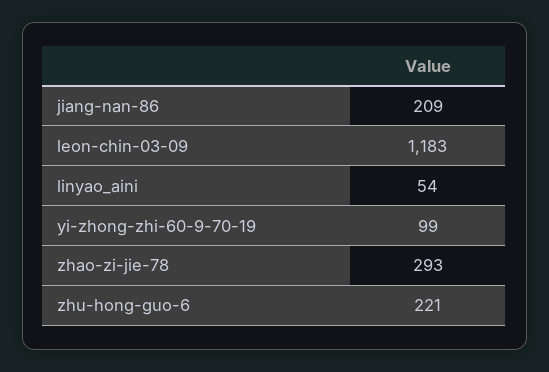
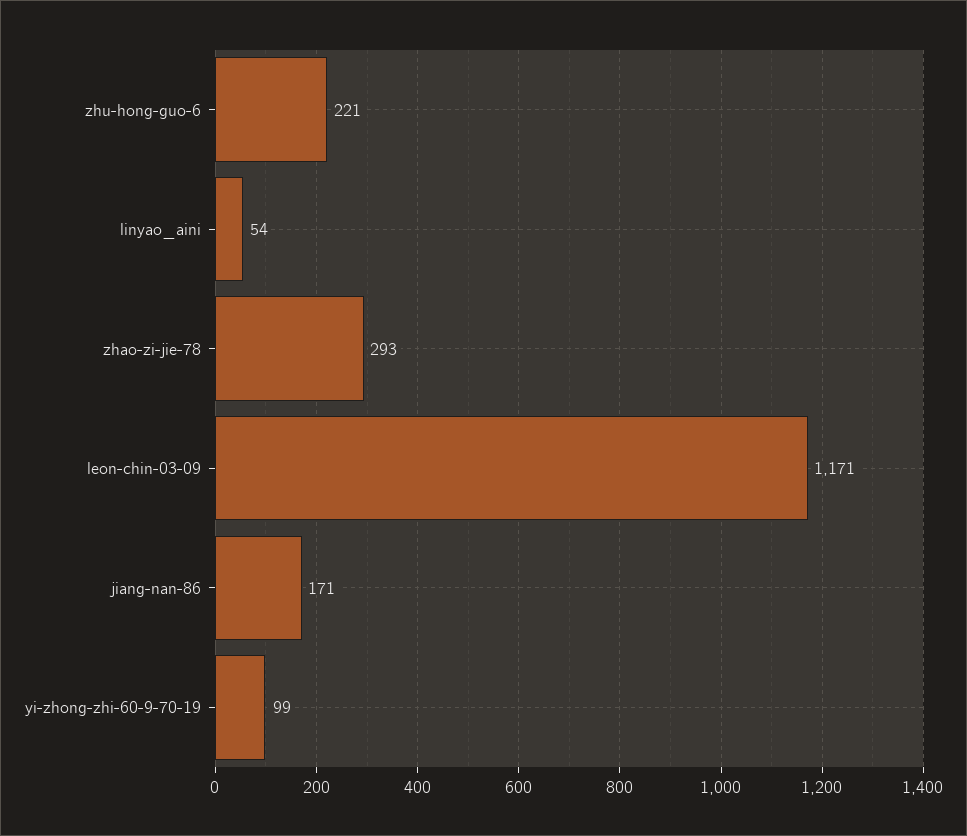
jiang-nan-86: 209 -> 171
leon-chin-03-09: 1183 -> 1171

